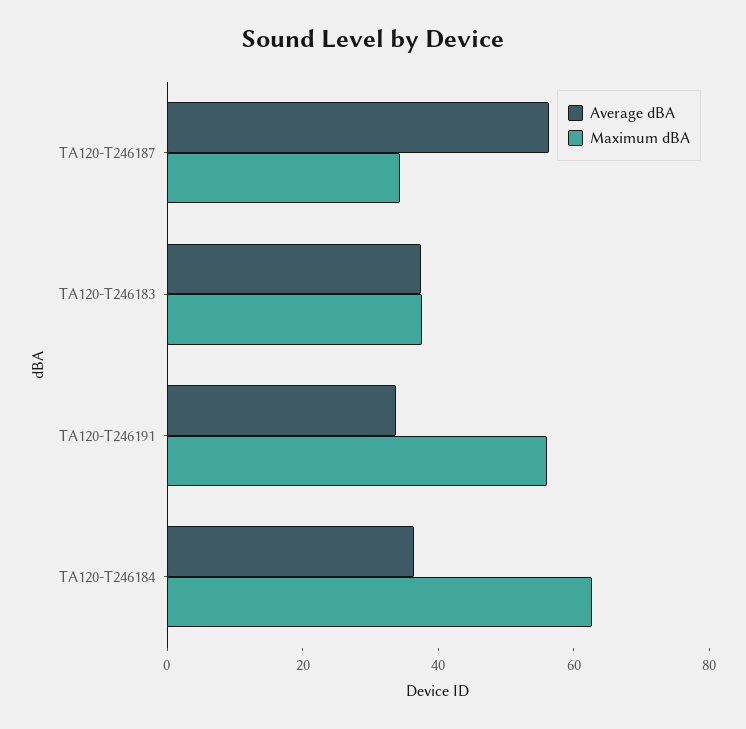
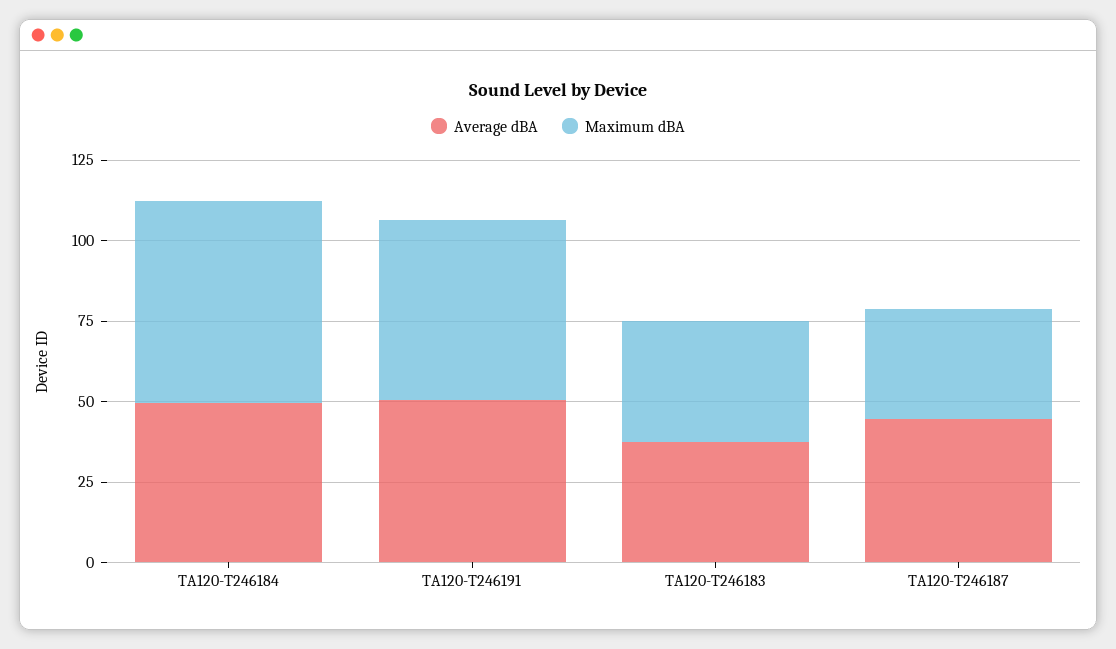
Average dBA, TA120-T246187: 55 -> 45
Average dBA, TA120-T246191: 35 -> 50
Average dBA, TA120-T246184: 35 -> 50

